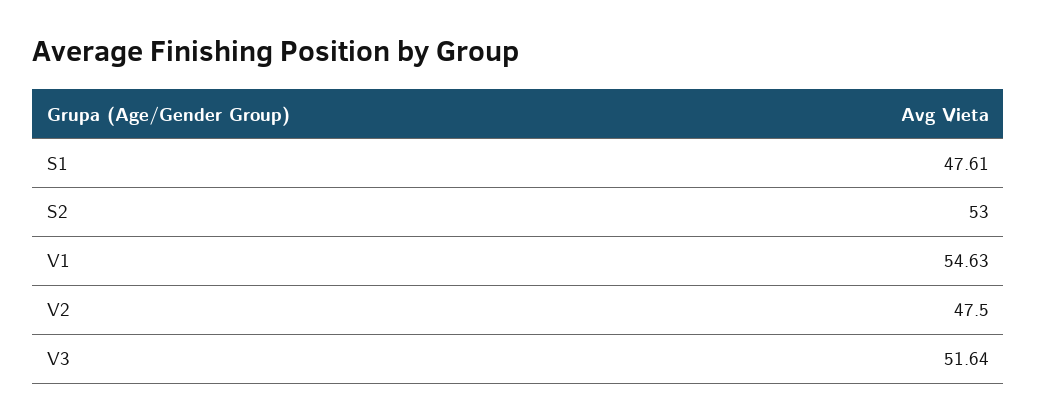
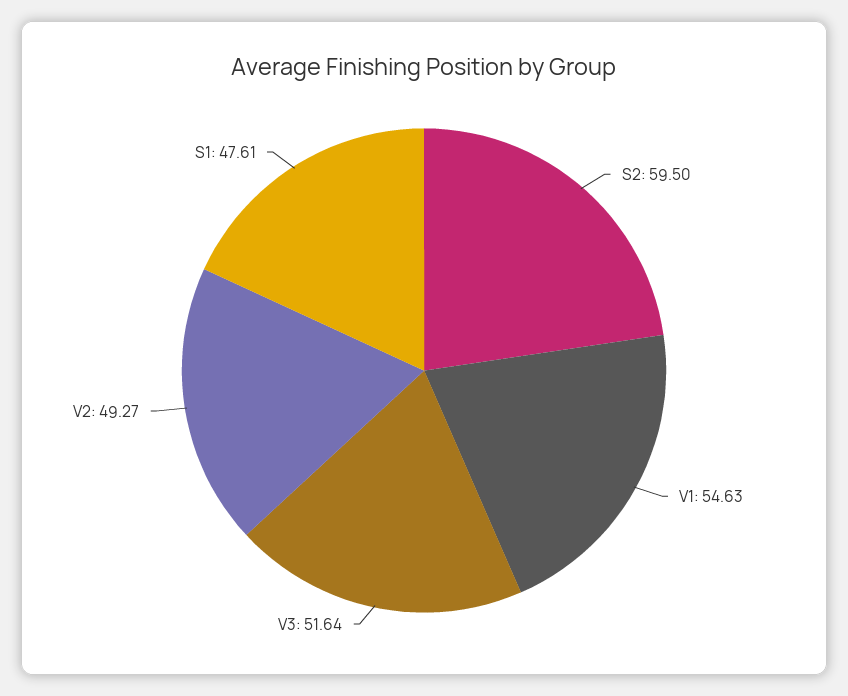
S2: 53 -> 59.5
V2: 47.5 -> 49.27

